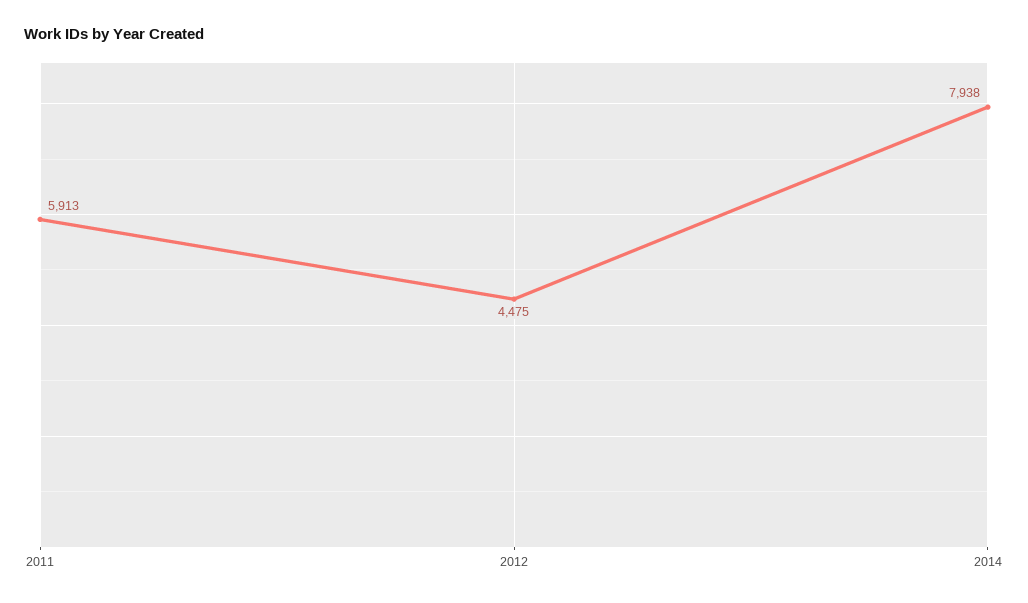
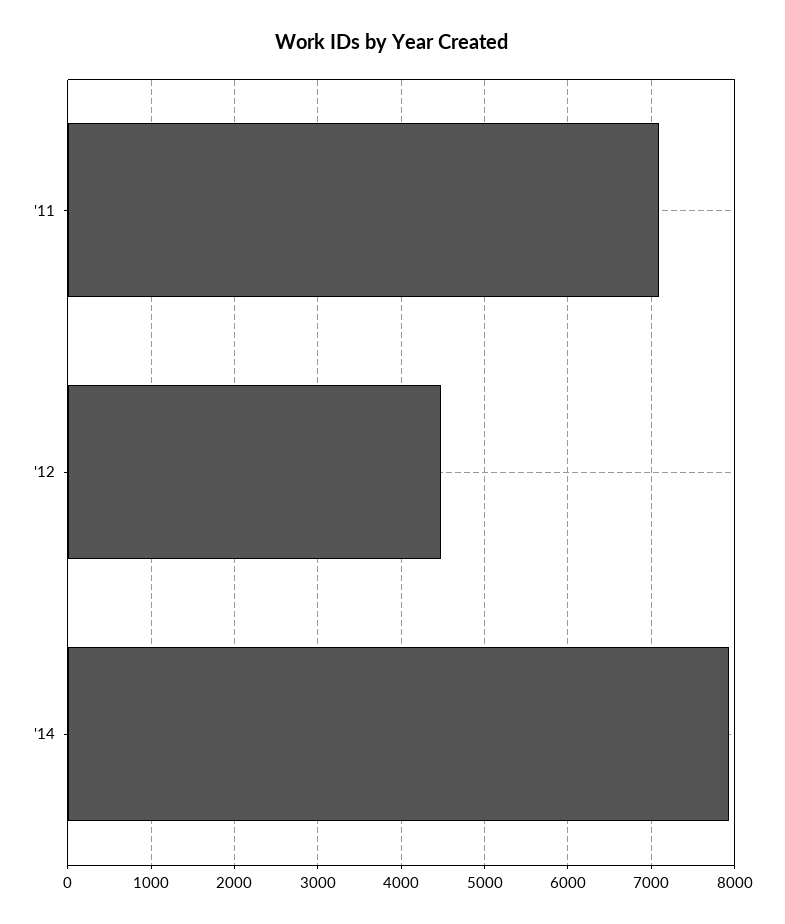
2011: 5913 -> 7100

